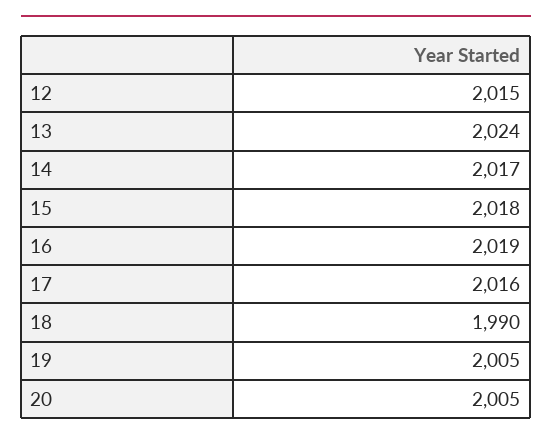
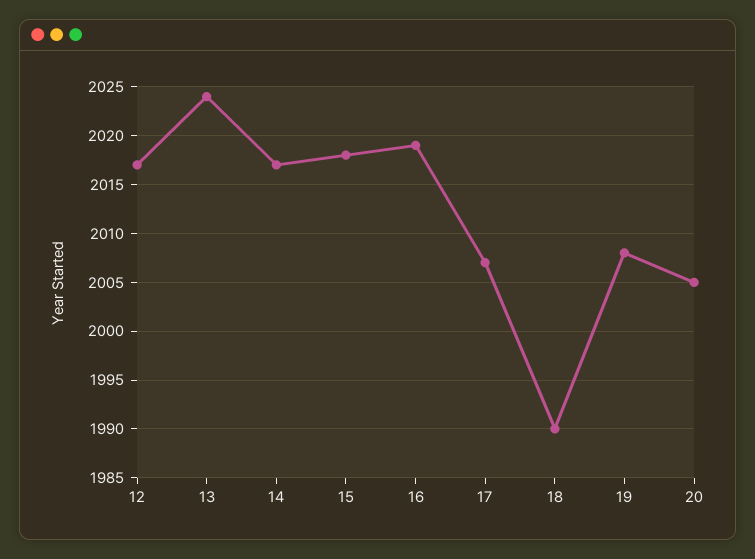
12: 2015 -> 2017
17: 2016 -> 2007
19: 2005 -> 2008

